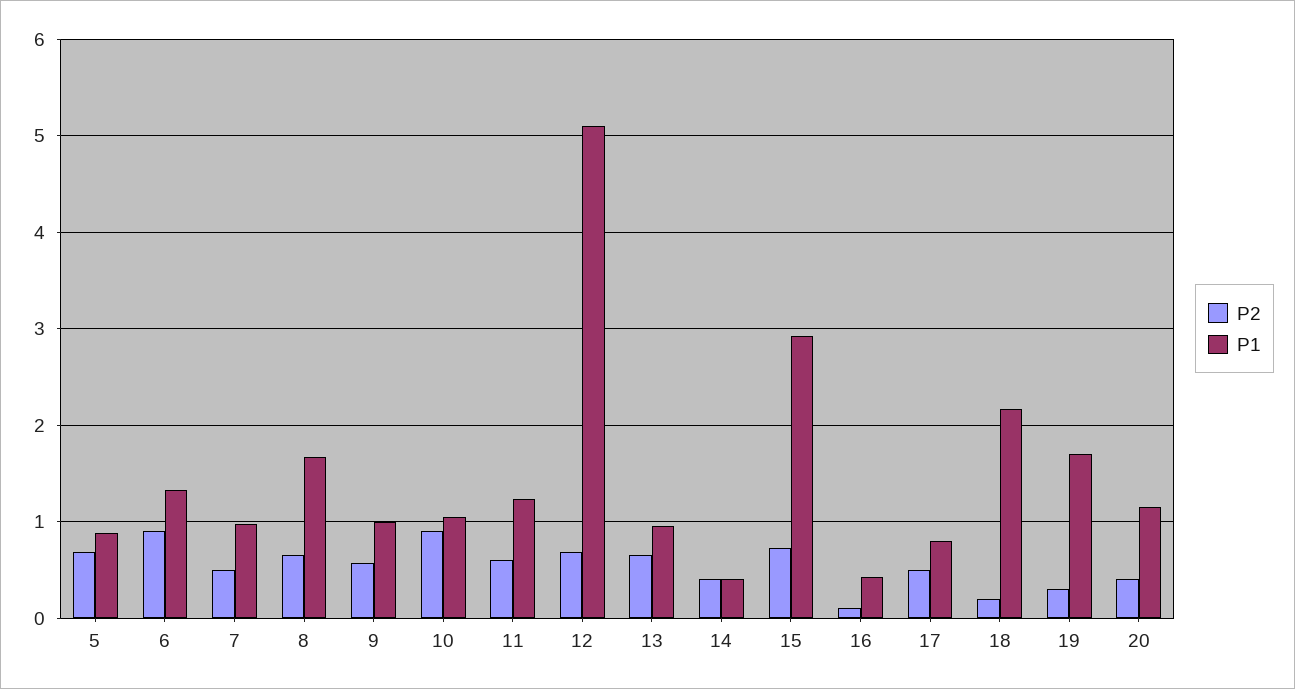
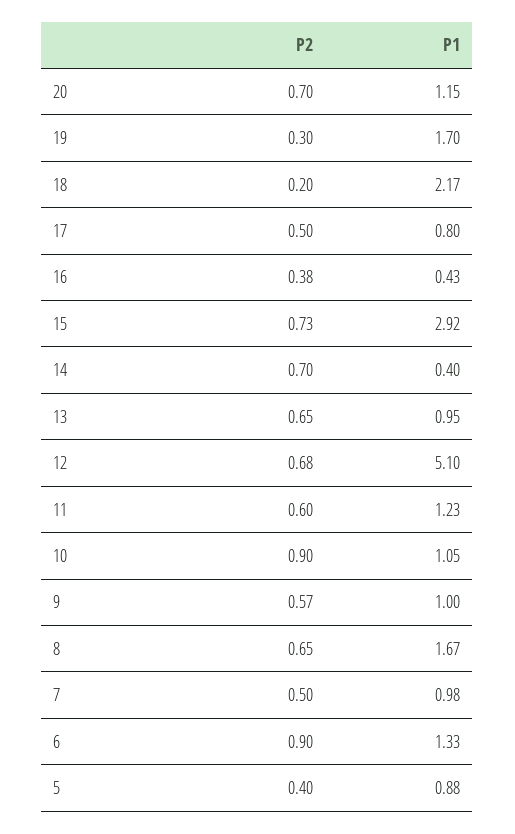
P2, 5: 0.7 -> 0.4
P2, 14: 0.4 -> 0.7
P2, 16: 0.1 -> 0.38
P2, 20: 0.4 -> 0.7

